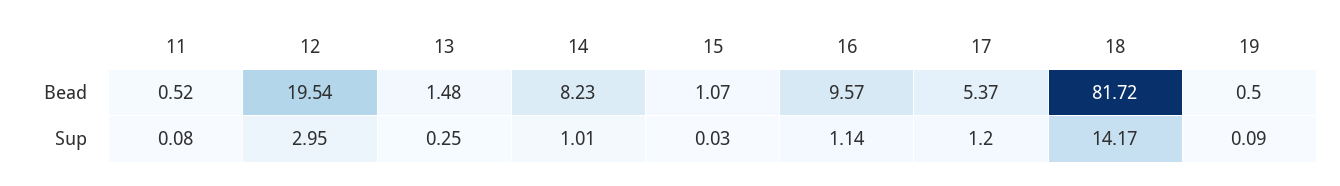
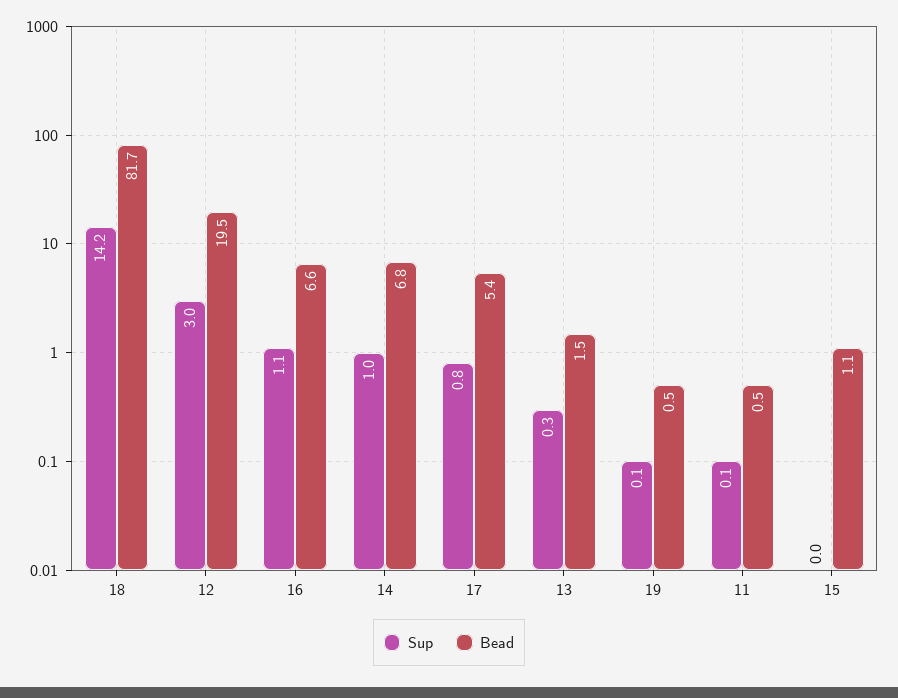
Bead, 14: 8.23 -> 6.8
Bead, 16: 9.57 -> 6.6
Sup, 17: 1.2 -> 0.8

